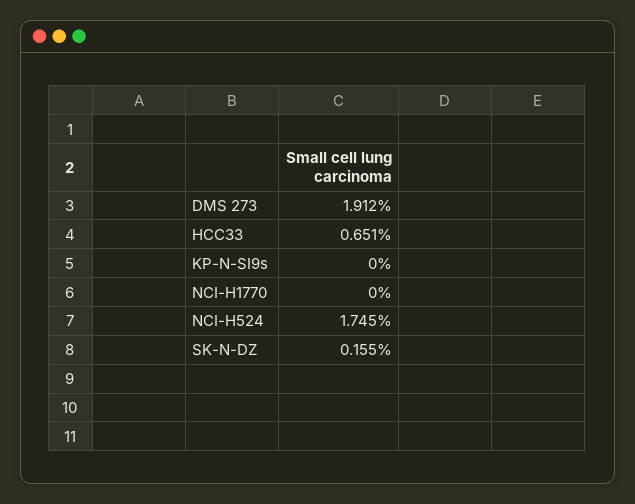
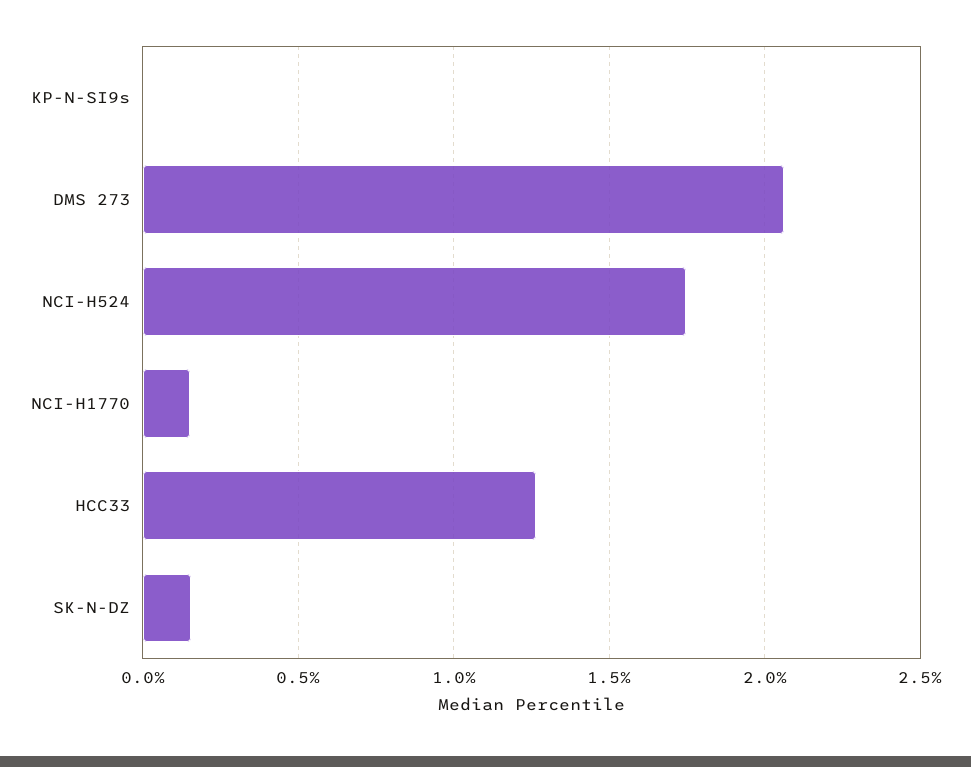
DMS 273: 1.912 -> 2.05
HCC33: 0.651 -> 1.25
NCI-H1770: 0 -> 0.15

